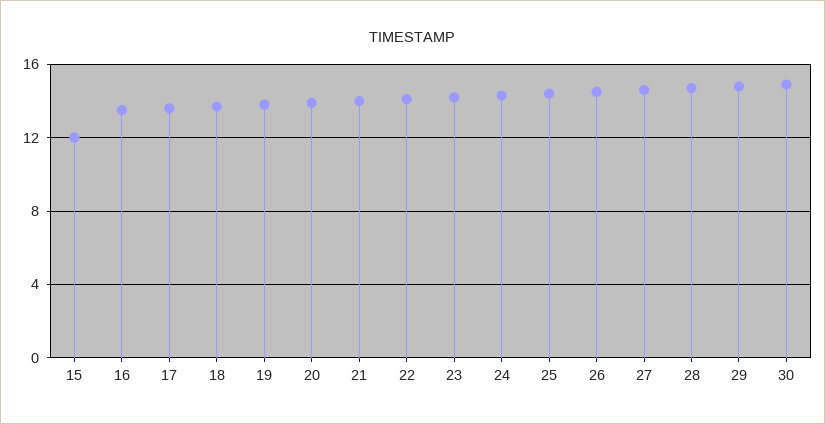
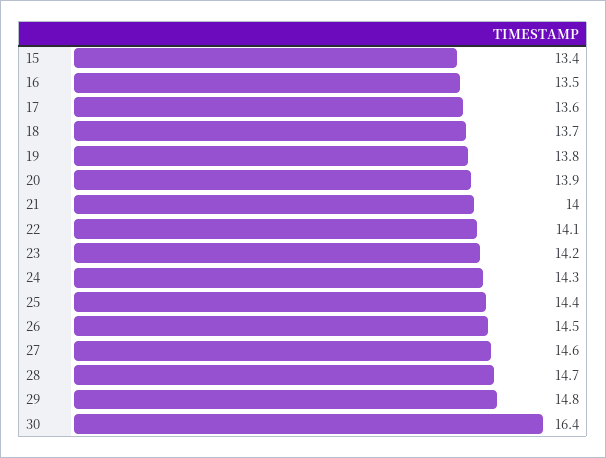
15: 12 -> 13.4
30: 15 -> 16.4

